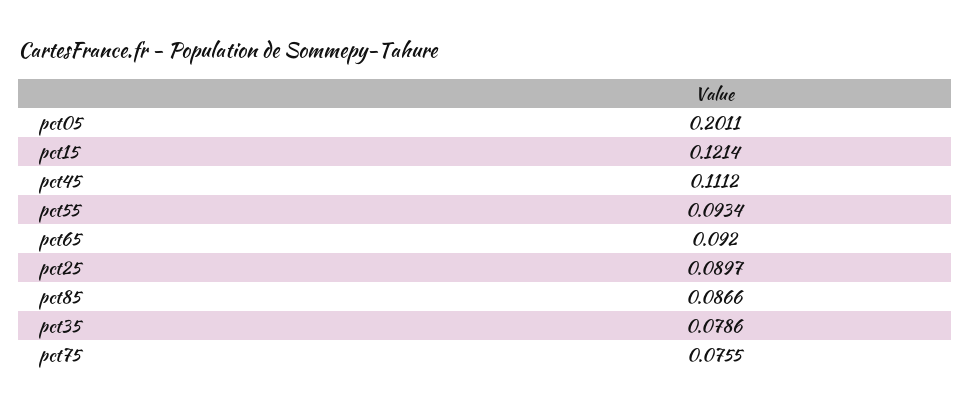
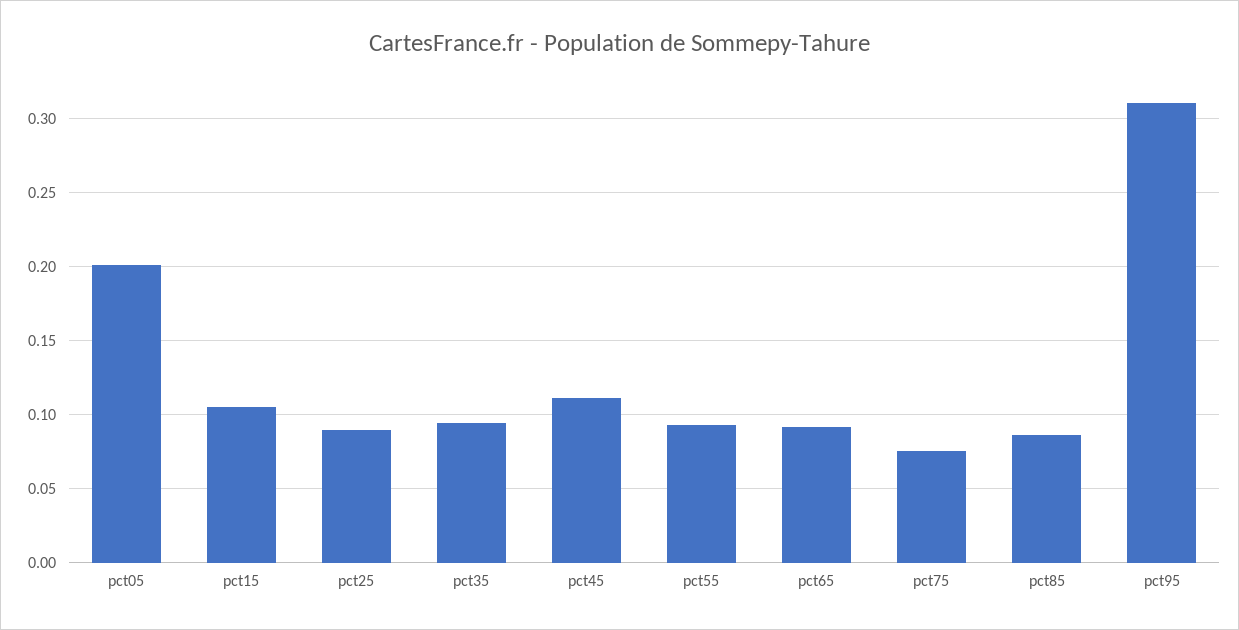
pct15: 0.1214 -> 0.105
pct35: 0.0786 -> 0.095
pct95: none -> 0.31

